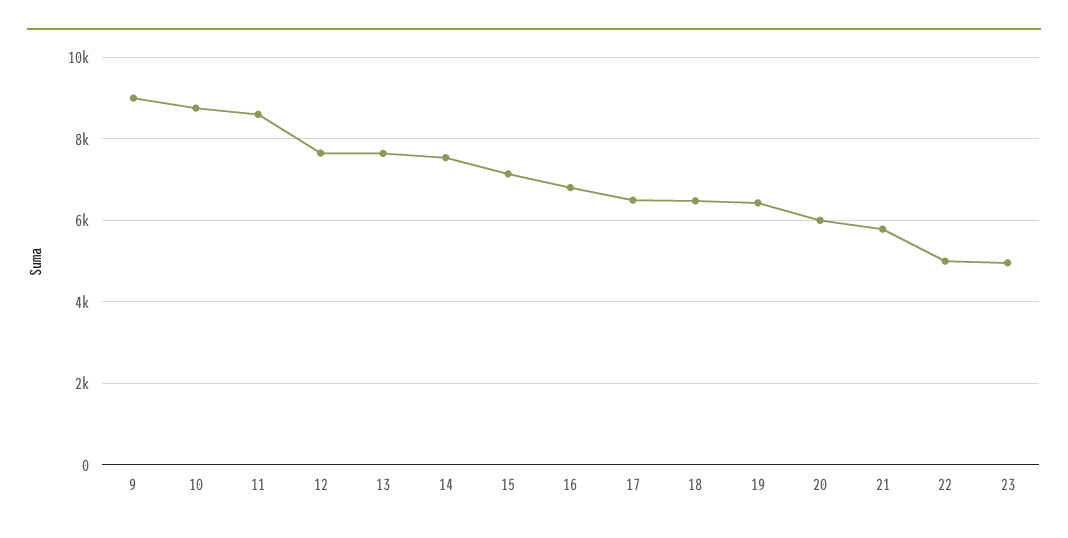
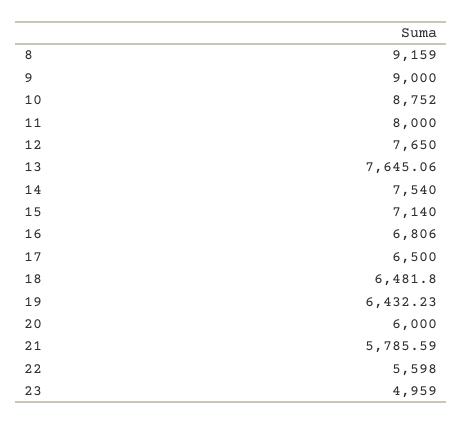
11: 8600 -> 8000
22: 5000 -> 5598
8: none -> 9159

